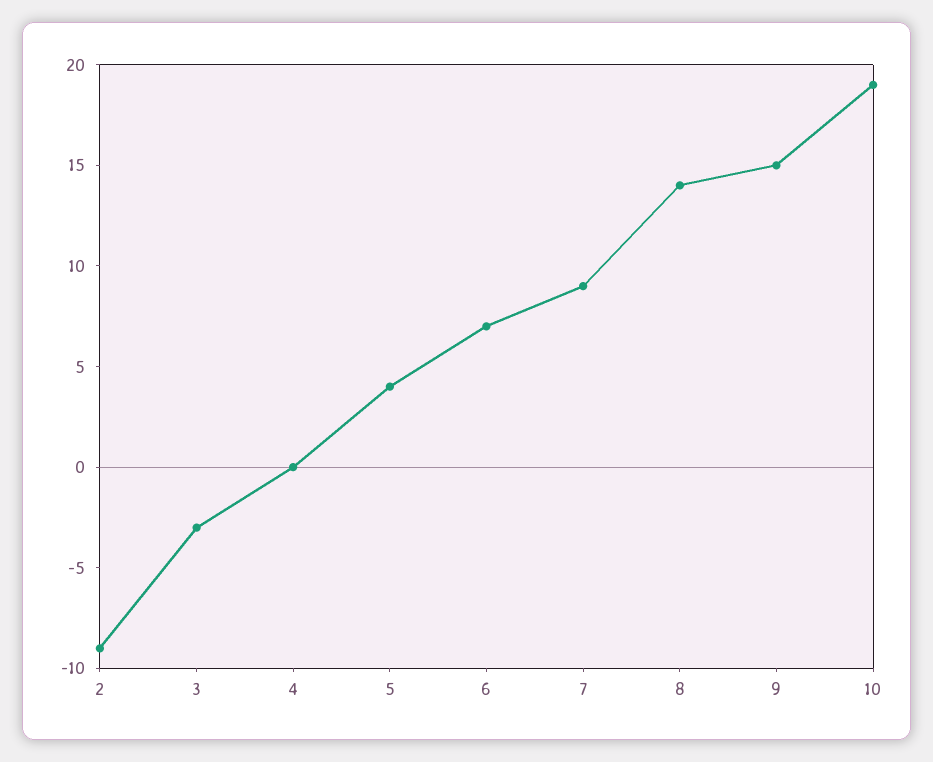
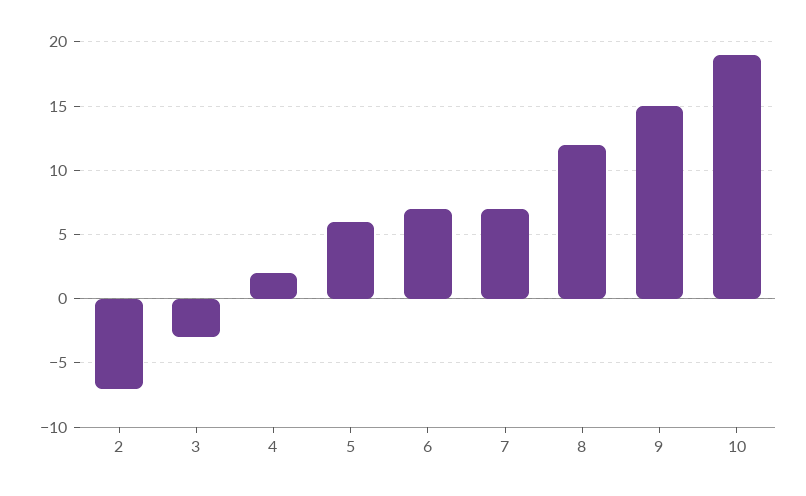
2: -9 -> -7
4: 0 -> 2
5: 4 -> 6
7: 9 -> 7
8: 14 -> 12

